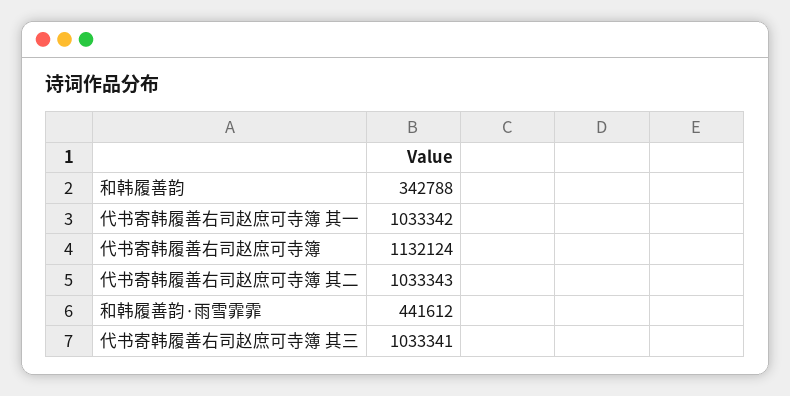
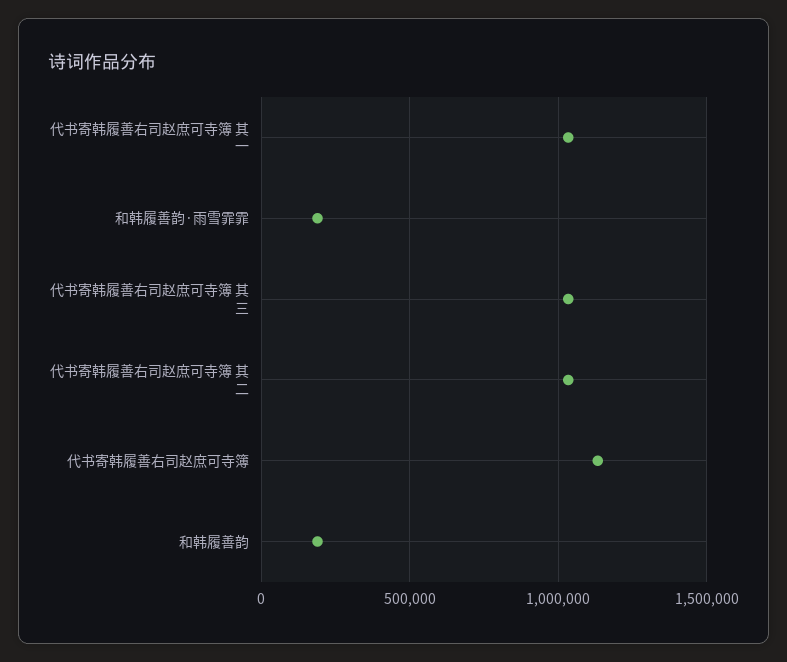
和韩履善韵: 342788 -> 200000
和韩履善韵·雨雪霏霏: 441612 -> 200000

